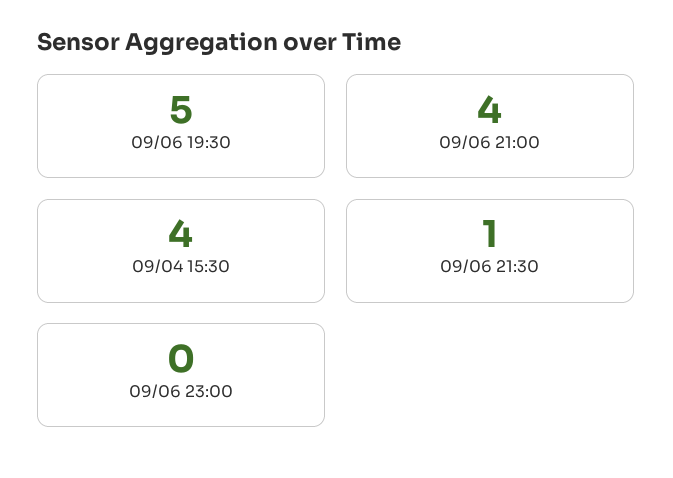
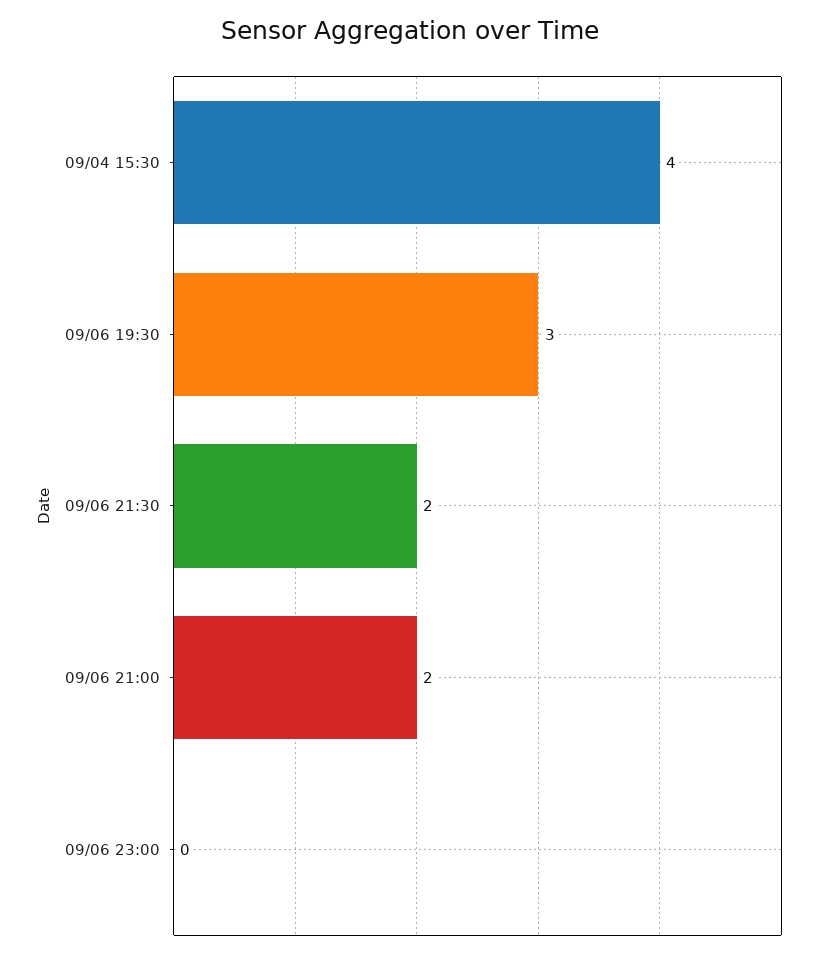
09/06 19:30: 5 -> 3
09/06 21:00: 4 -> 2
09/06 21:30: 1 -> 2

